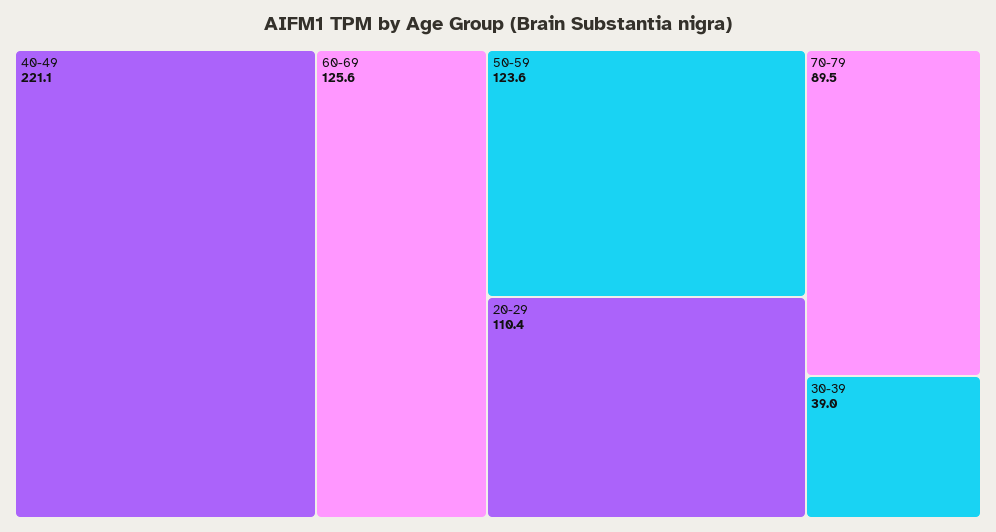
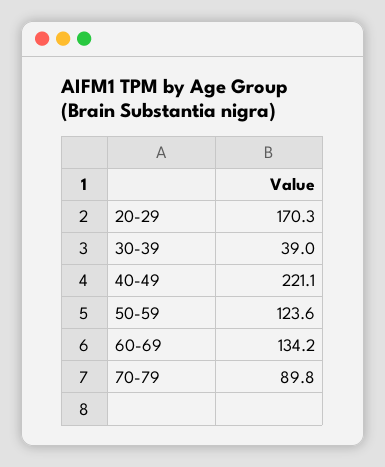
60-69: 125.6 -> 134.2
20-29: 110.4 -> 170.3
70-79: 89.5 -> 89.8

